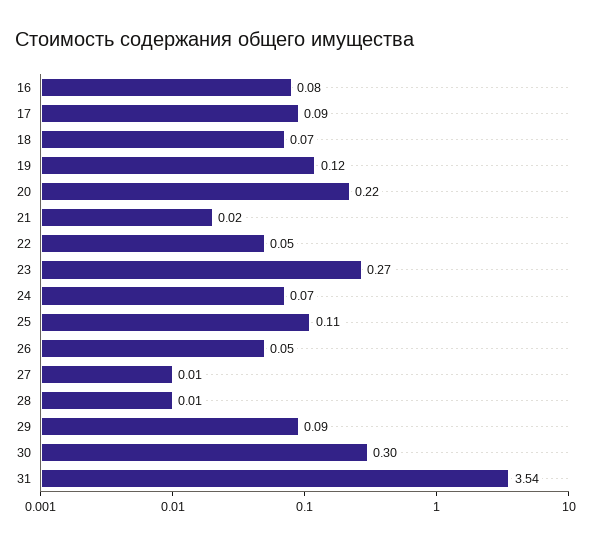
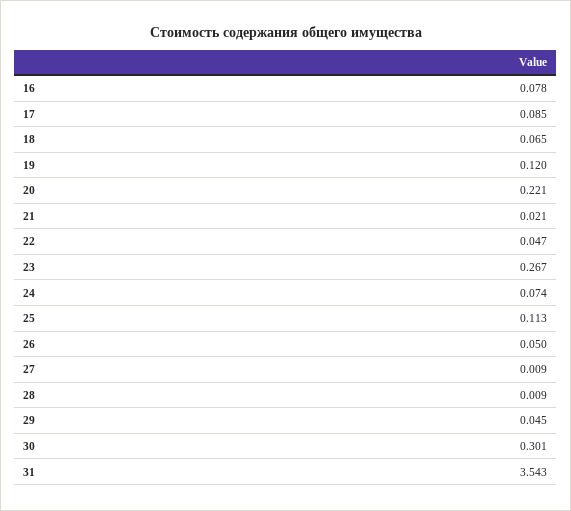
29: 0.09 -> 0.045

